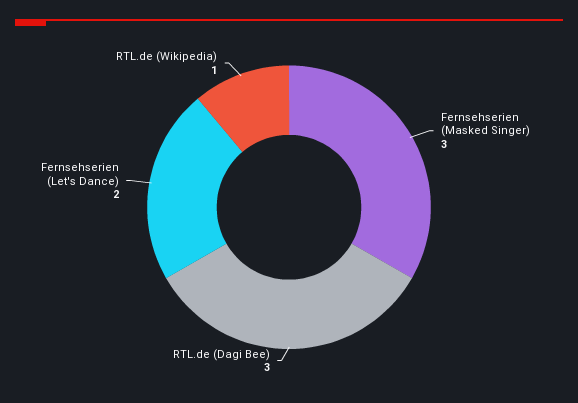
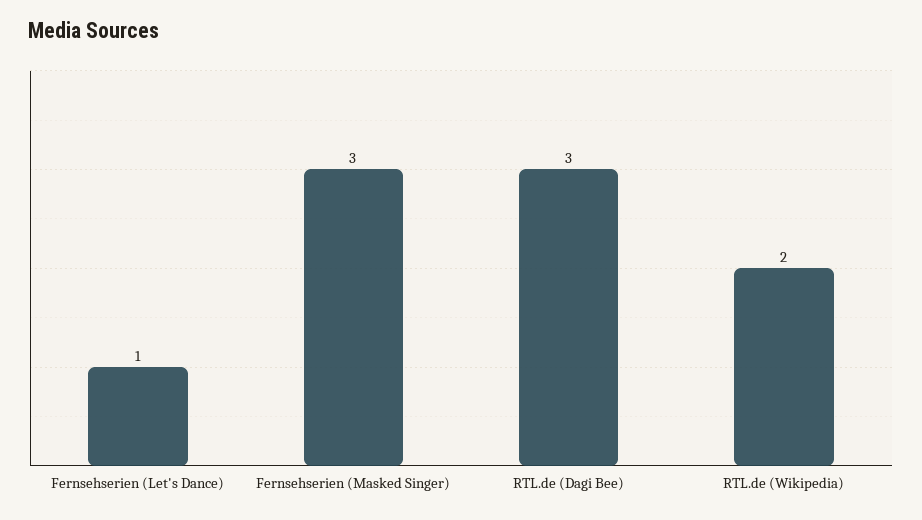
Fernsehserien (Let's Dance): 2 -> 1
RTL.de (Wikipedia): 1 -> 2

